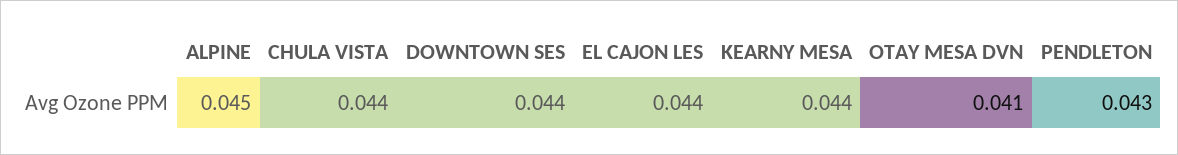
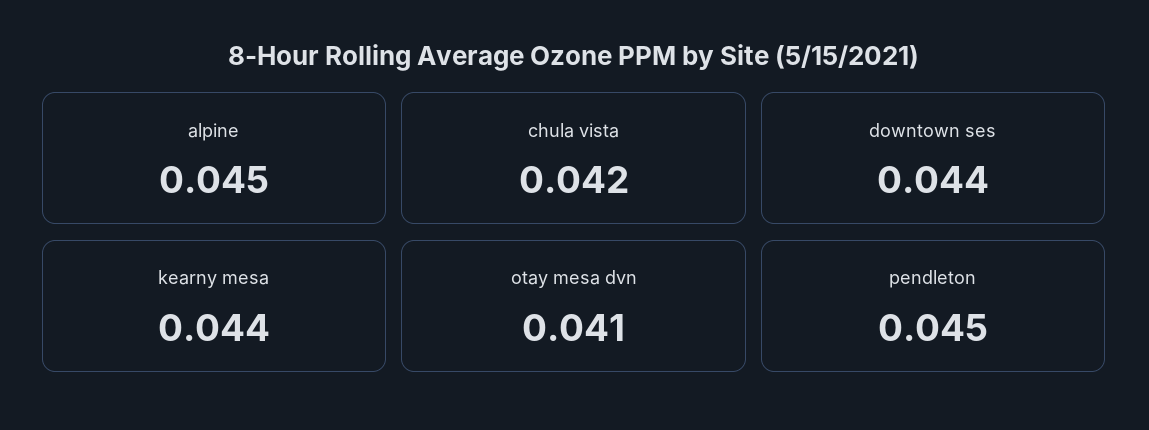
CHULA VISTA: 0.044 -> 0.042
EL CAJON LES: 0.044 -> none
PENDLETON: 0.043 -> 0.045

